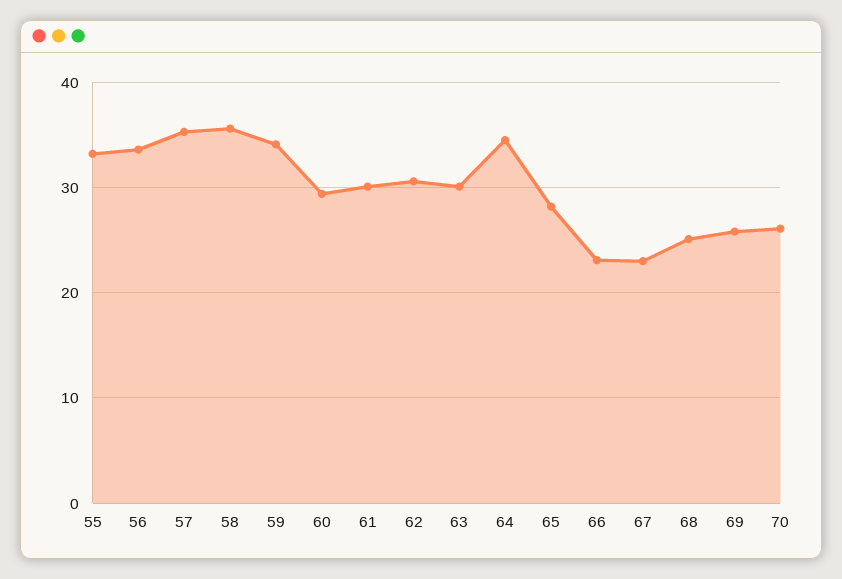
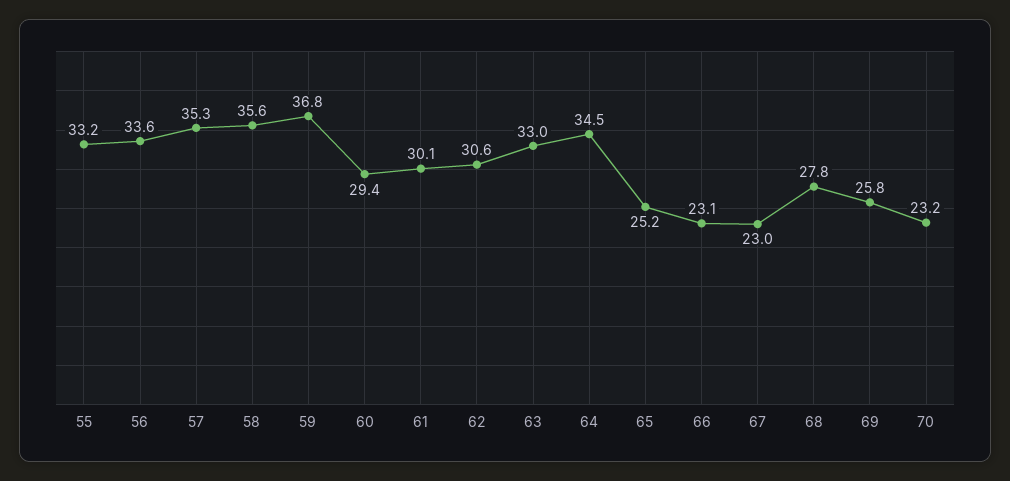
59: 34 -> 36.8
63: 30 -> 33
65: 28 -> 25.2
68: 25 -> 27.8
70: 26 -> 23.2

